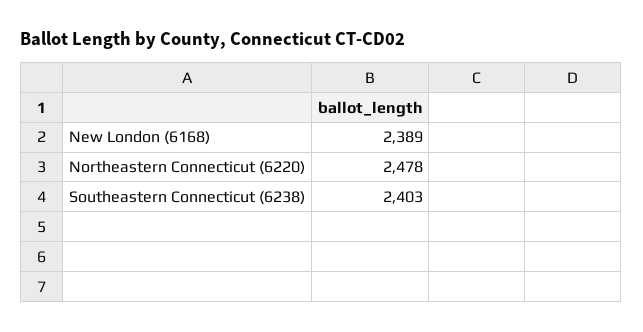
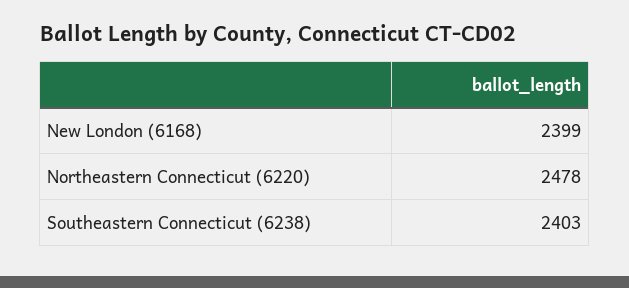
New London (6168): 2389 -> 2399

